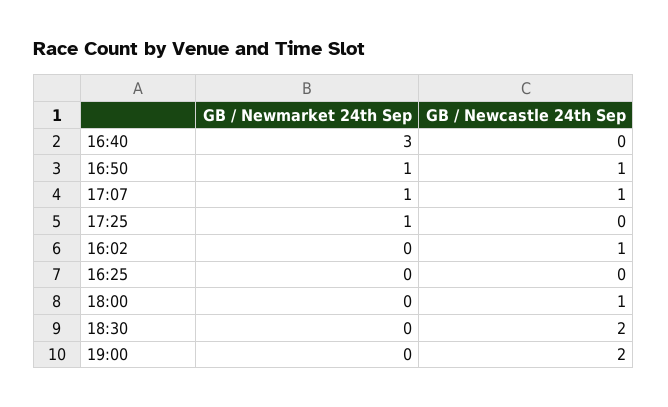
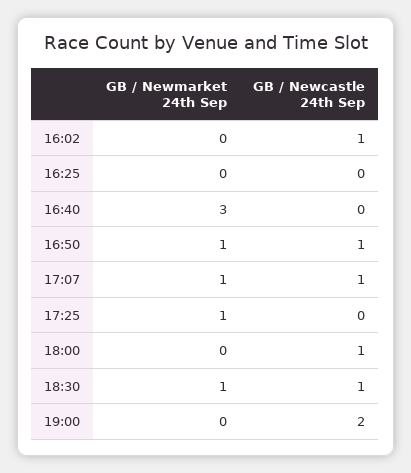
GB / Newmarket 24th Sep, 18:30: 0 -> 1
GB / Newcastle 24th Sep, 18:30: 2 -> 1

